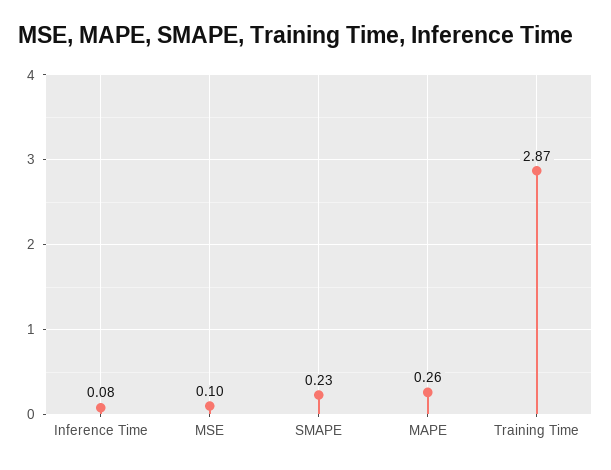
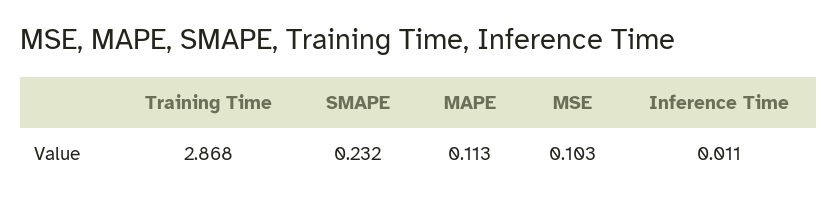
Inference Time: 0.08 -> 0.011
MAPE: 0.26 -> 0.113

